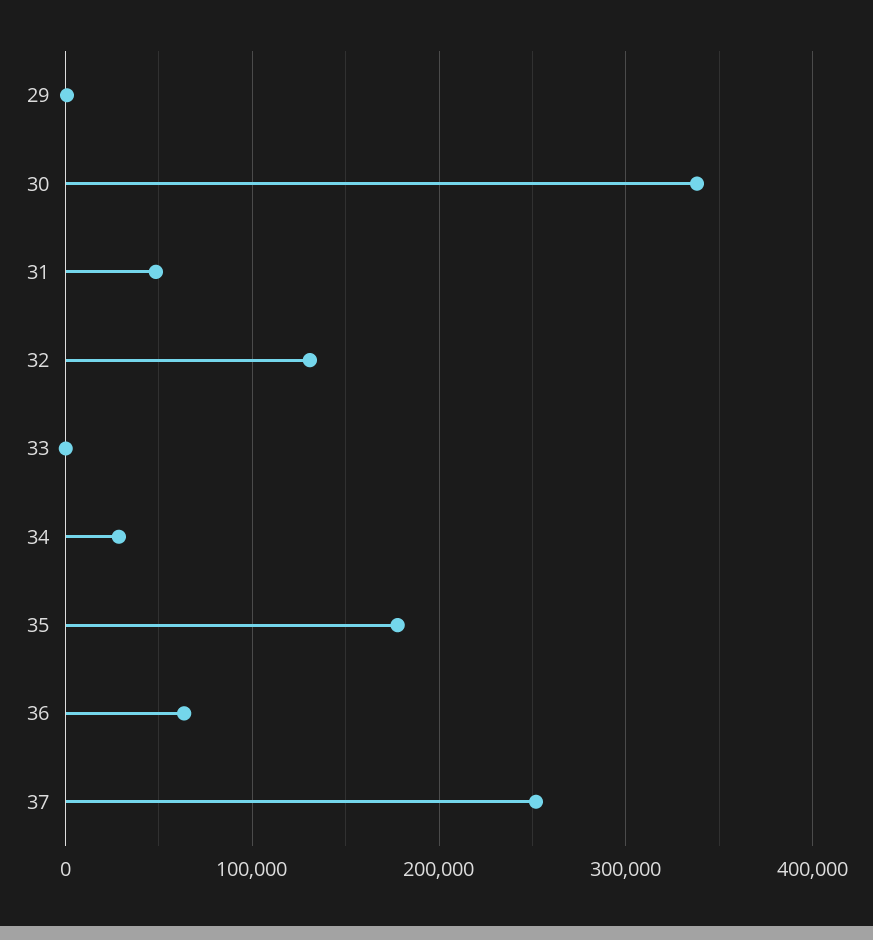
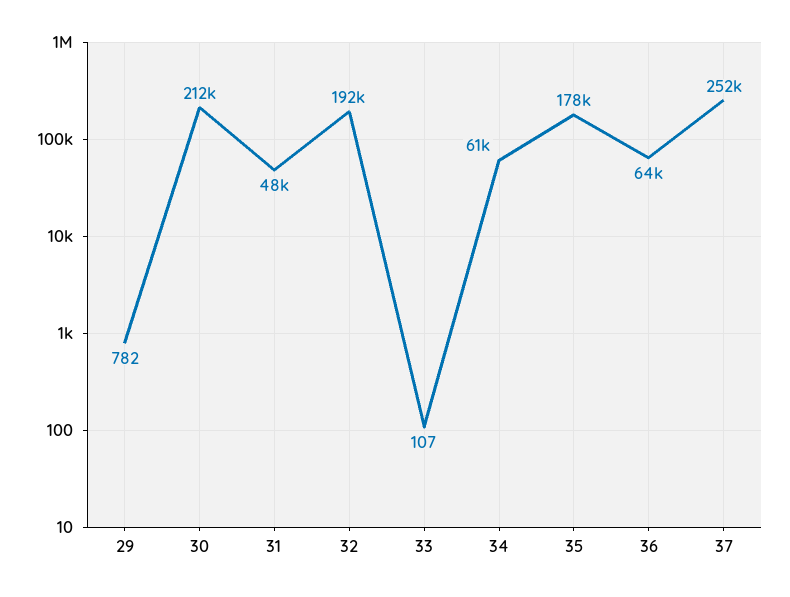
30: 340000 -> 212000
32: 130000 -> 192000
34: 30000 -> 61000

